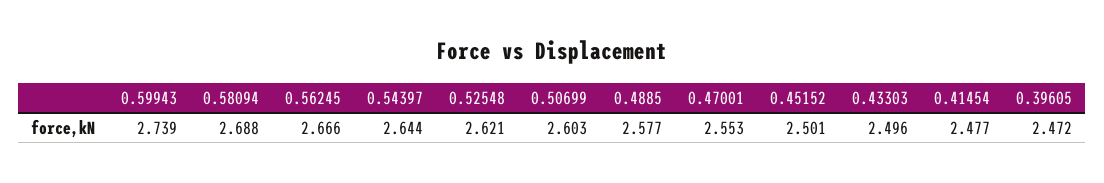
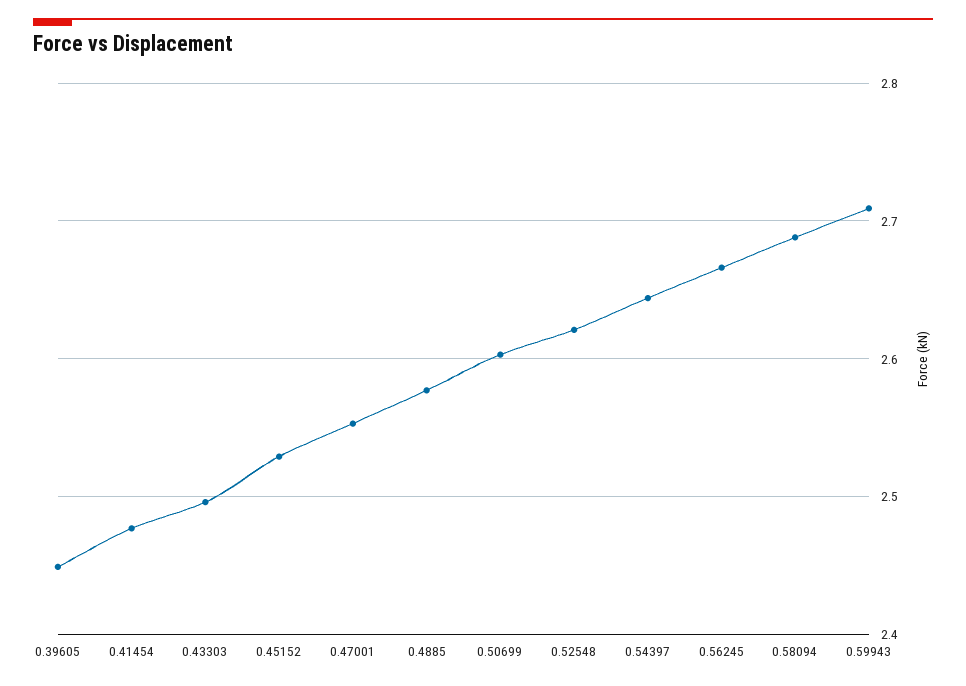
0.59943: 2.739 -> 2.71
0.45152: 2.501 -> 2.53
0.39605: 2.472 -> 2.45

